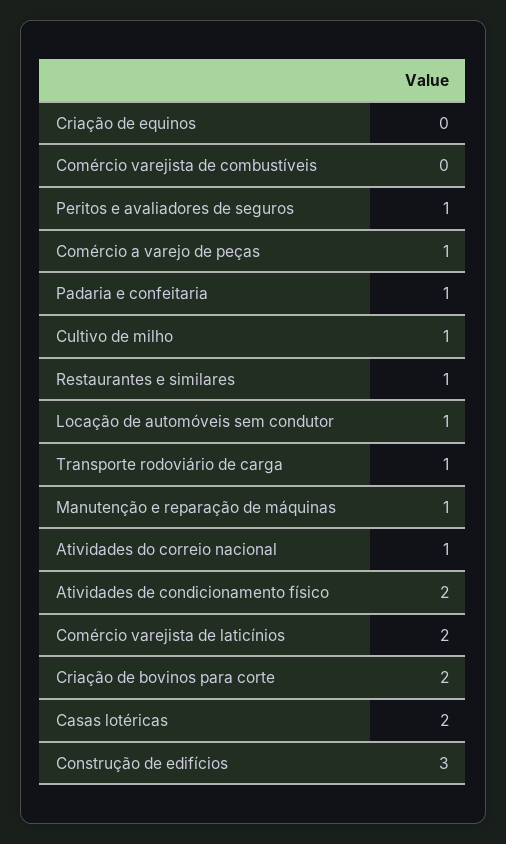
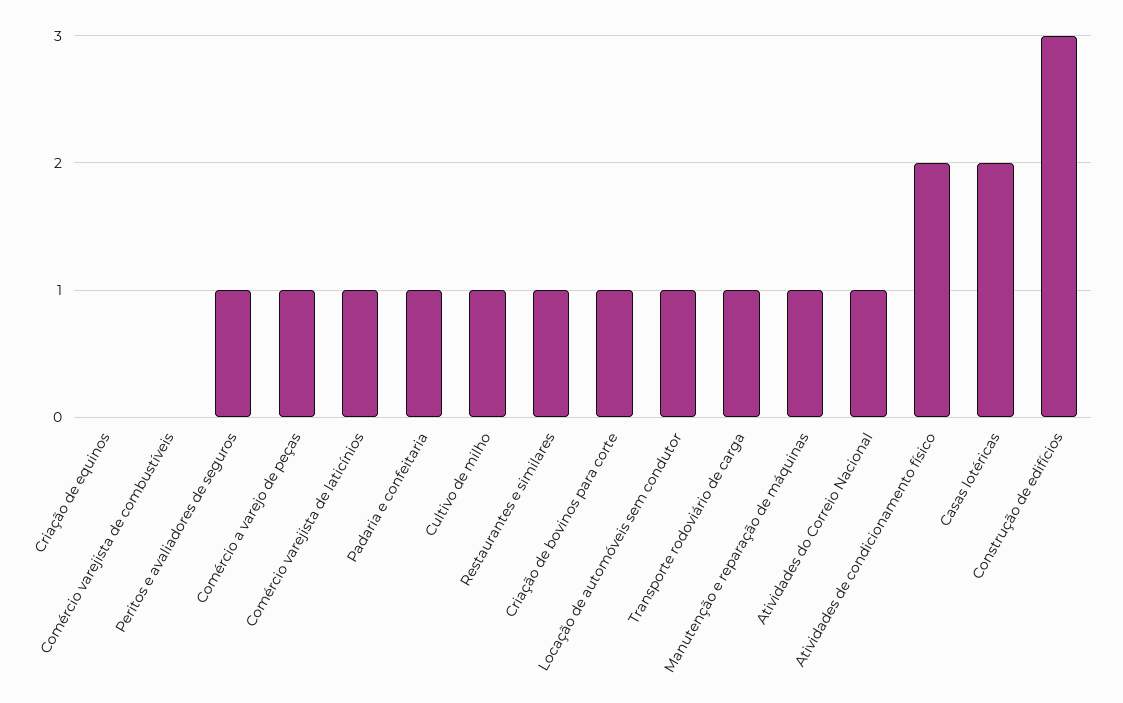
Comércio varejista de laticínios: 2 -> 1
Criação de bovinos para corte: 2 -> 1

